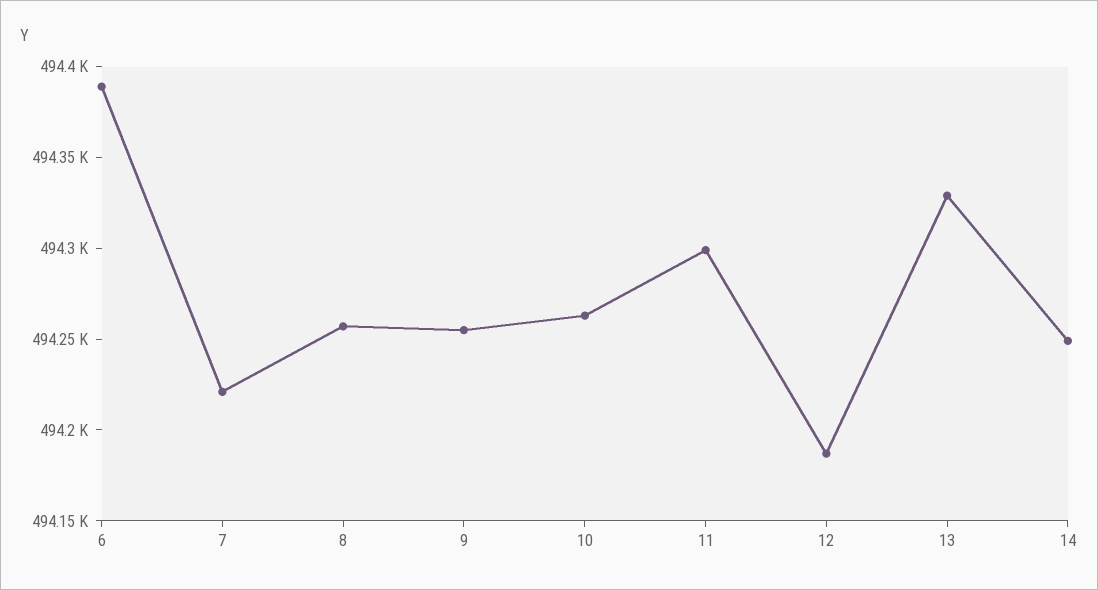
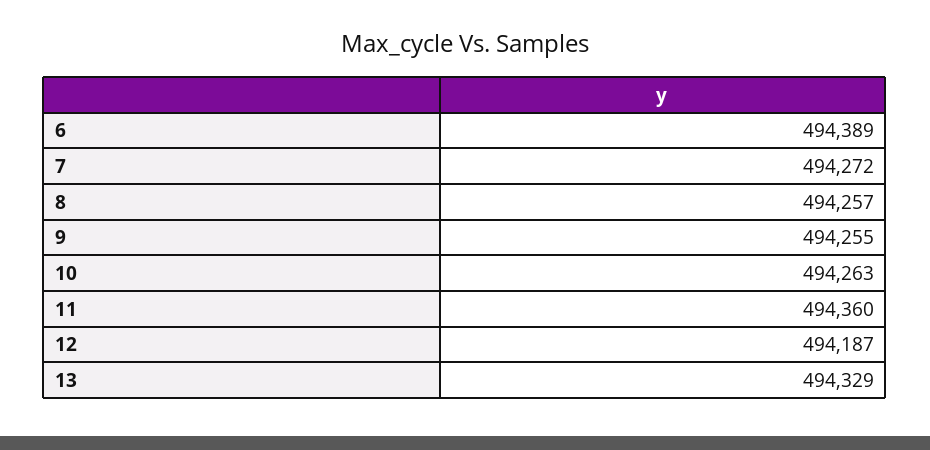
7: 494220 -> 494272
11: 494300 -> 494360
14: 494250 -> none

